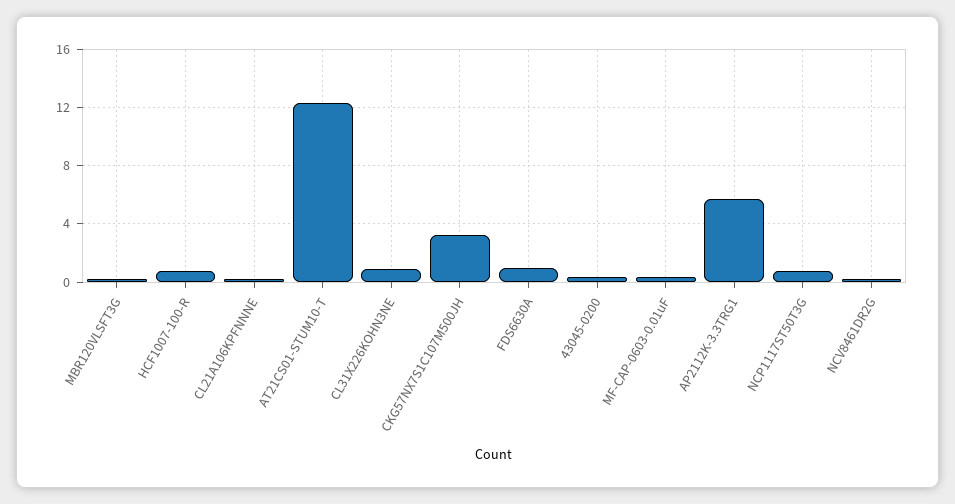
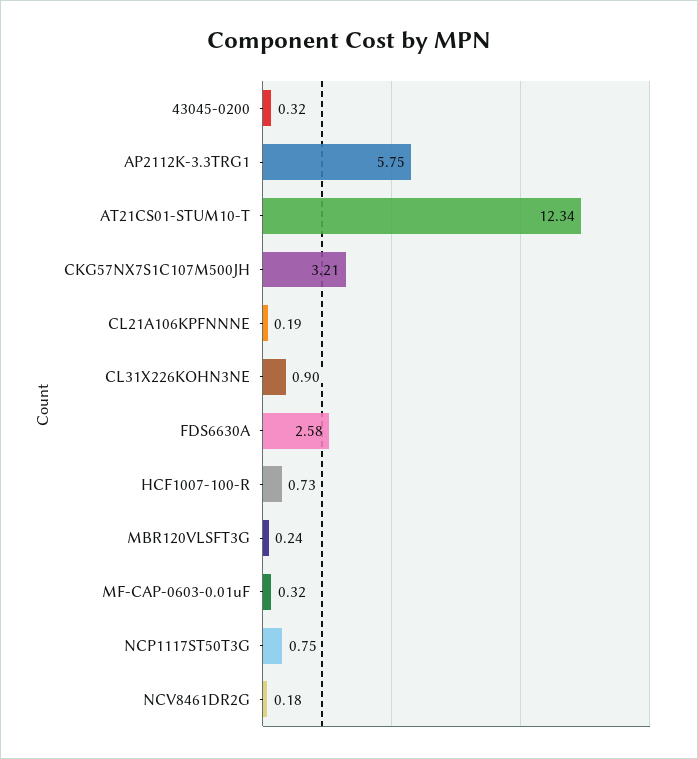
FDS6630A: 1 -> 2.58

